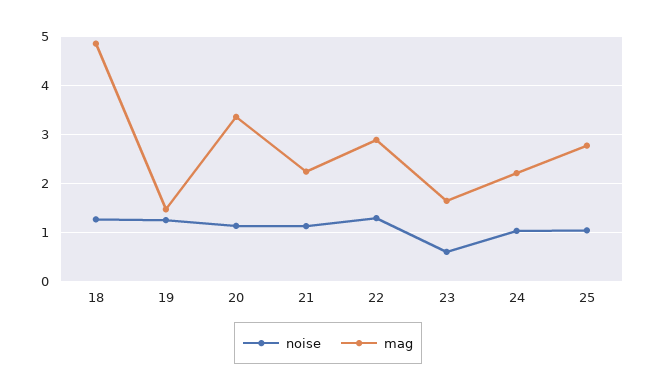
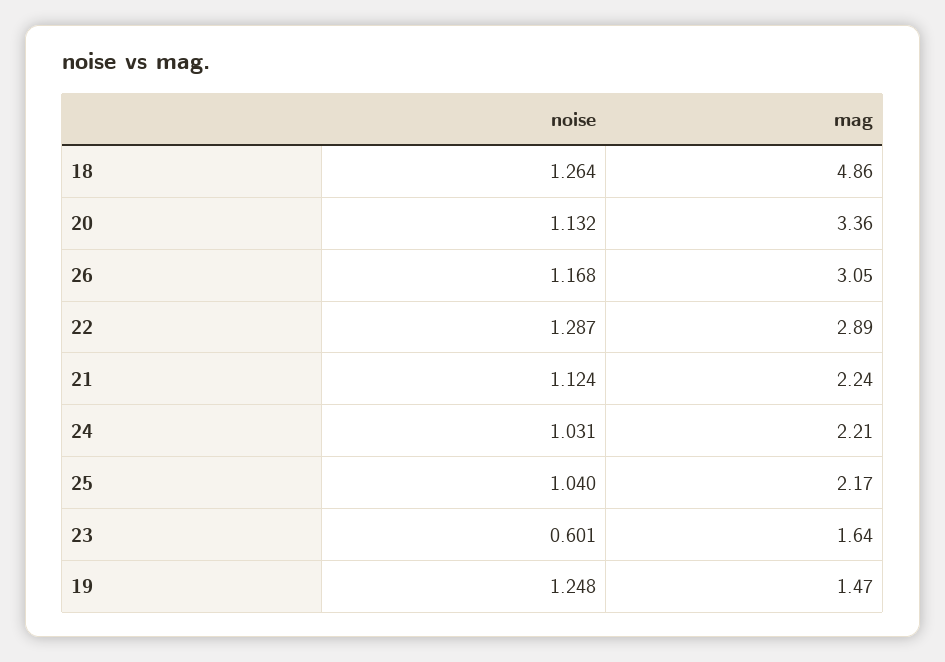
mag, 25: 2.8 -> 2.17
noise, 26: none -> 1.168
mag, 26: none -> 3.05

